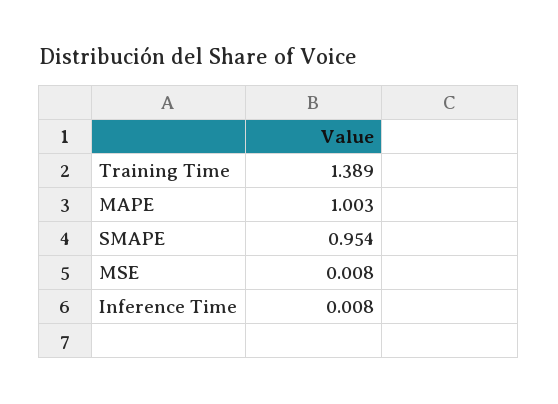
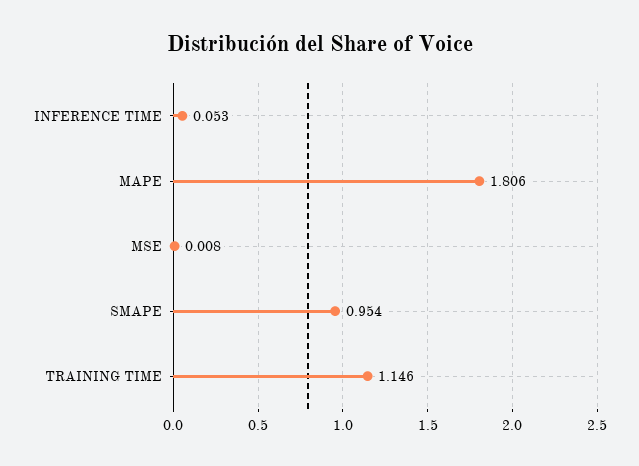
Training Time: 1.389 -> 1.146
MAPE: 1.003 -> 1.806
Inference Time: 0.008 -> 0.053

